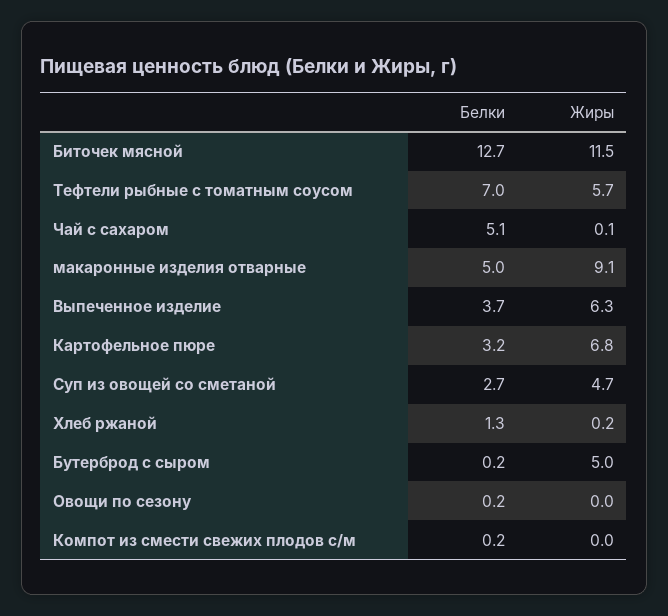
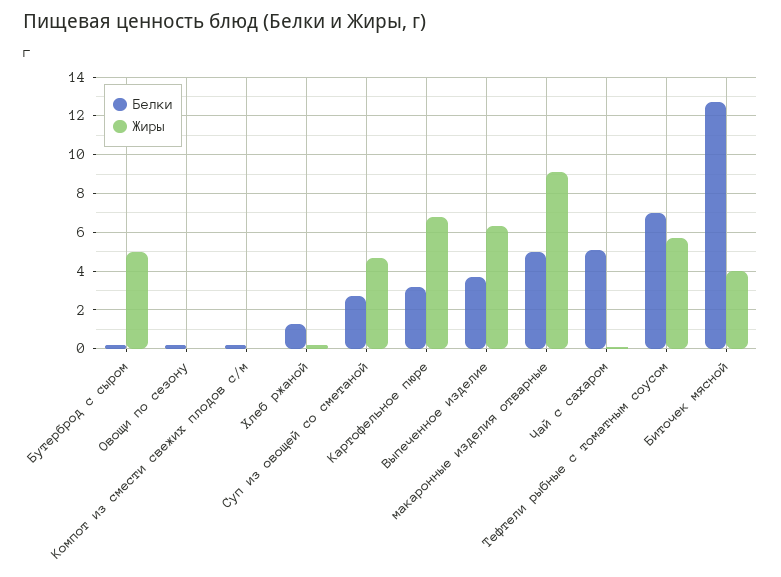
Жиры, Биточек мясной: 11.5 -> 4

